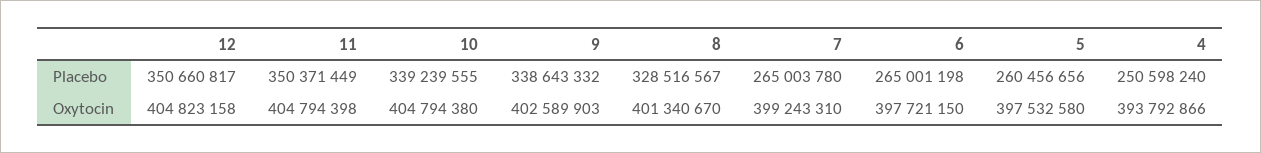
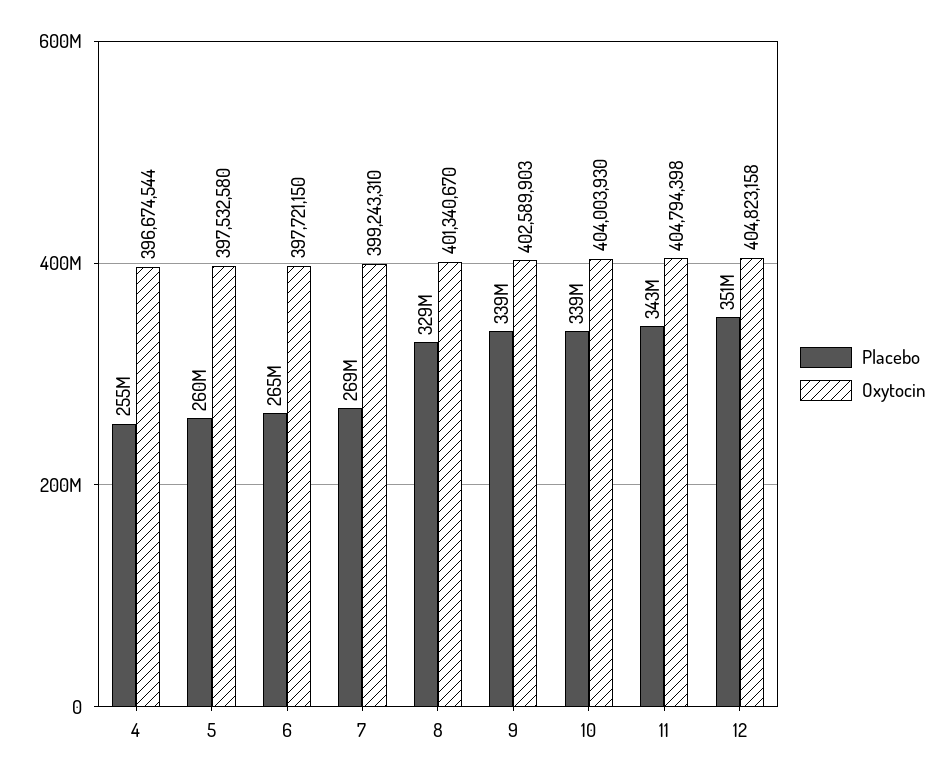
Placebo, 11: 350371449 -> 343000000
Placebo, 7: 265003780 -> 269000000
Placebo, 4: 250598240 -> 255000000
Oxytocin, 10: 404794380 -> 404003930
Oxytocin, 4: 393792866 -> 396674544

